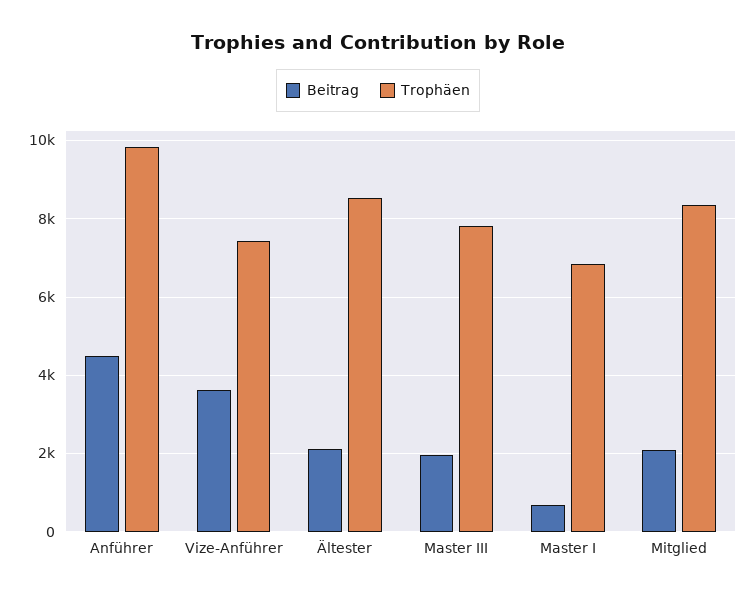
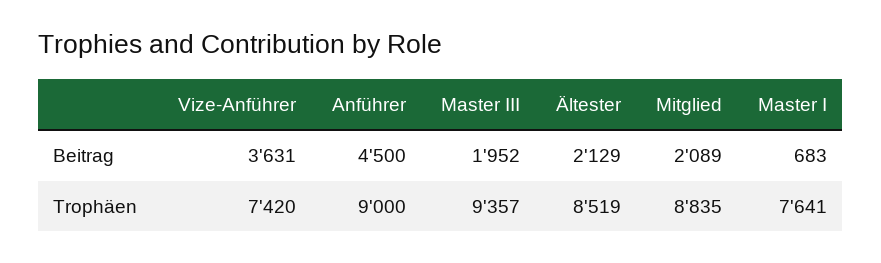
Trophäen, Anführer: 9800 -> 9000
Trophäen, Master III: 7800 -> 9357
Trophäen, Master I: 6800 -> 7641
Trophäen, Mitglied: 8400 -> 8835

